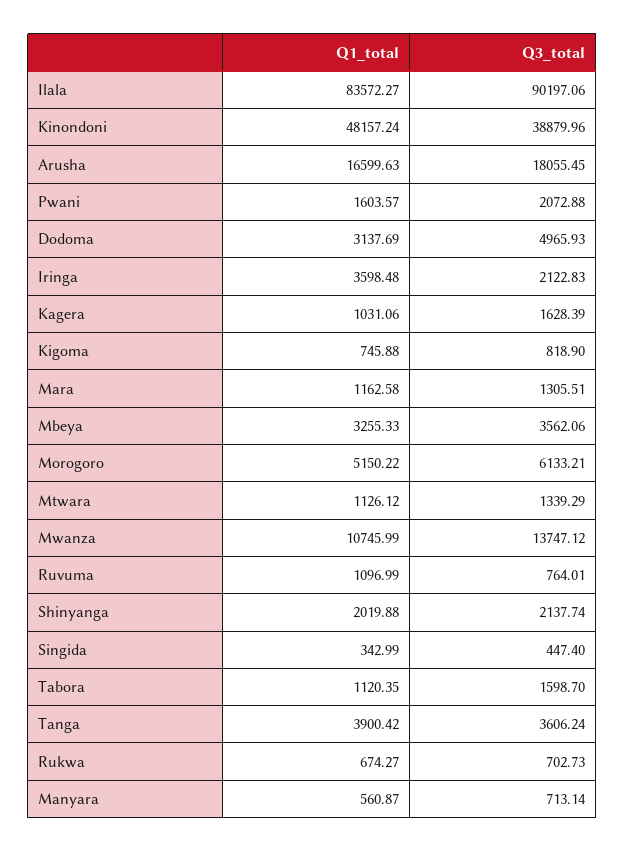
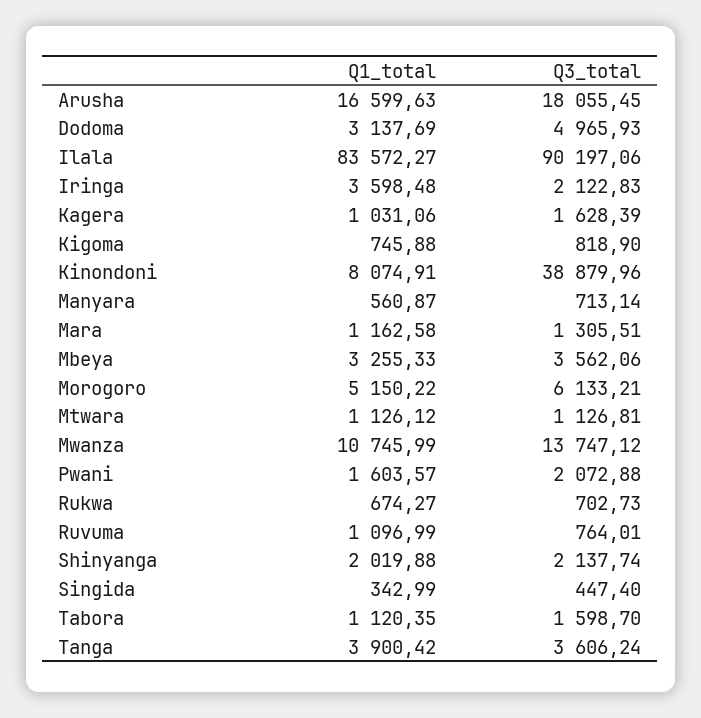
Q1_total, Kinondoni: 48157.24 -> 8074.91
Q3_total, Mtwara: 1339.29 -> 1126.81

